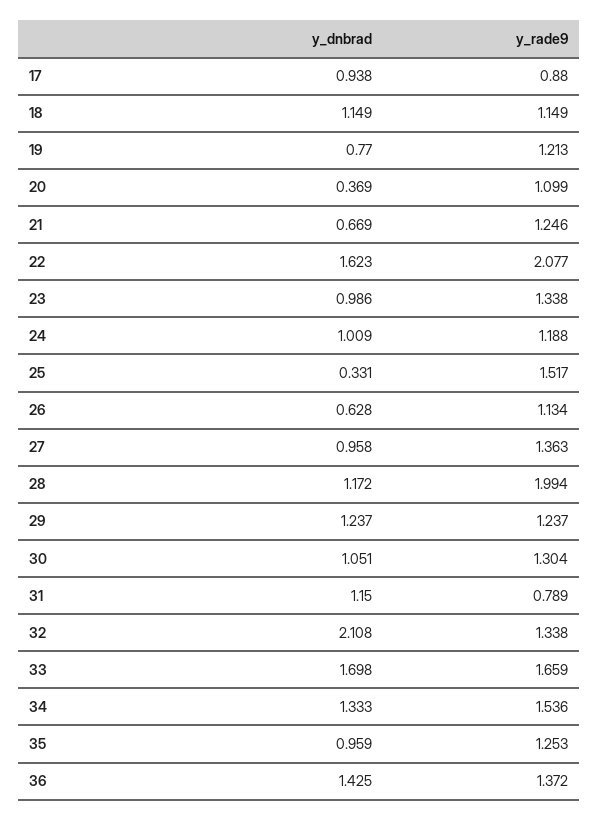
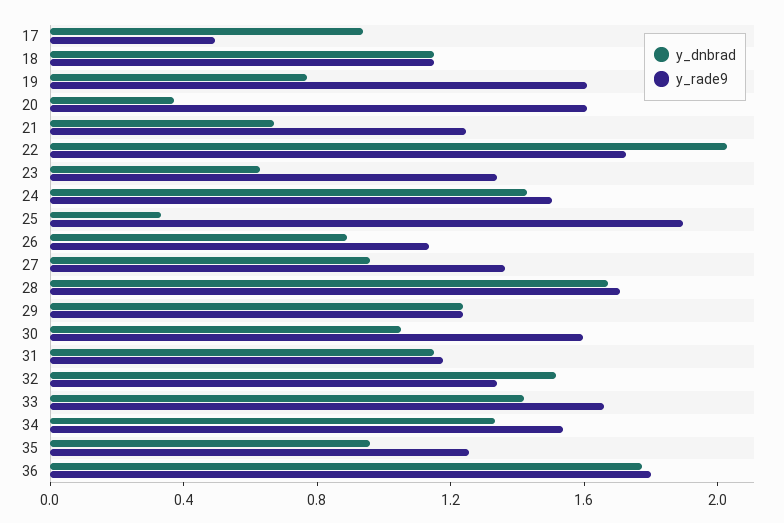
y_rade9, 17: 0.88 -> 0.5
y_rade9, 19: 1.213 -> 1.6
y_rade9, 20: 1.099 -> 1.6
y_dnbrad, 22: 1.623 -> 2
y_rade9, 22: 2.077 -> 1.7
y_dnbrad, 23: 0.986 -> 0.6
y_dnbrad, 24: 1.009 -> 1.4
y_rade9, 24: 1.188 -> 1.5
y_rade9, 25: 1.517 -> 1.9
y_dnbrad, 26: 0.628 -> 0.9
y_dnbrad, 28: 1.172 -> 1.7
y_rade9, 28: 1.994 -> 1.7
y_rade9, 30: 1.304 -> 1.6
y_rade9, 31: 0.789 -> 1.2
y_dnbrad, 32: 2.108 -> 1.5
y_dnbrad, 33: 1.698 -> 1.4
y_dnbrad, 36: 1.425 -> 1.8
y_rade9, 36: 1.372 -> 1.8

